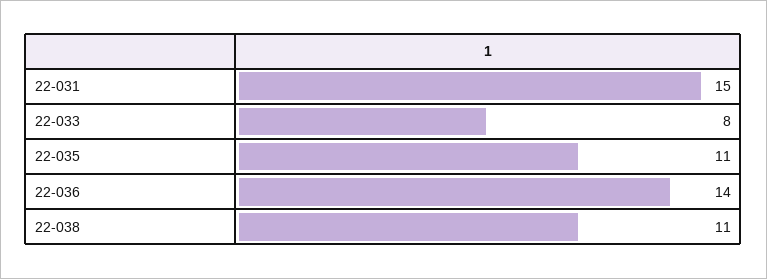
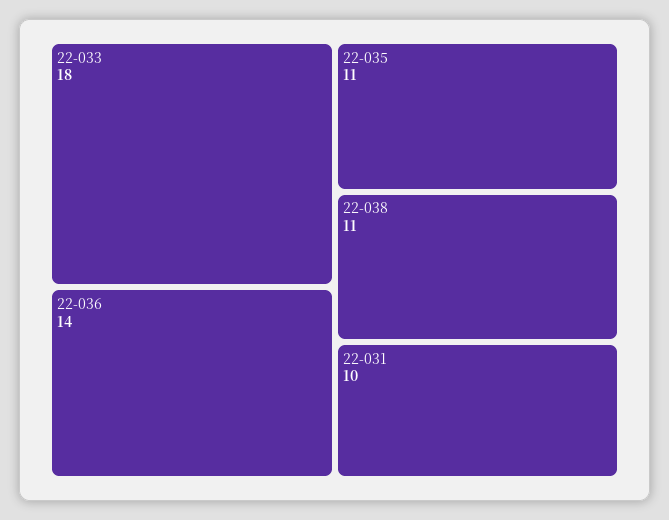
22-031: 15 -> 10
22-033: 8 -> 18

